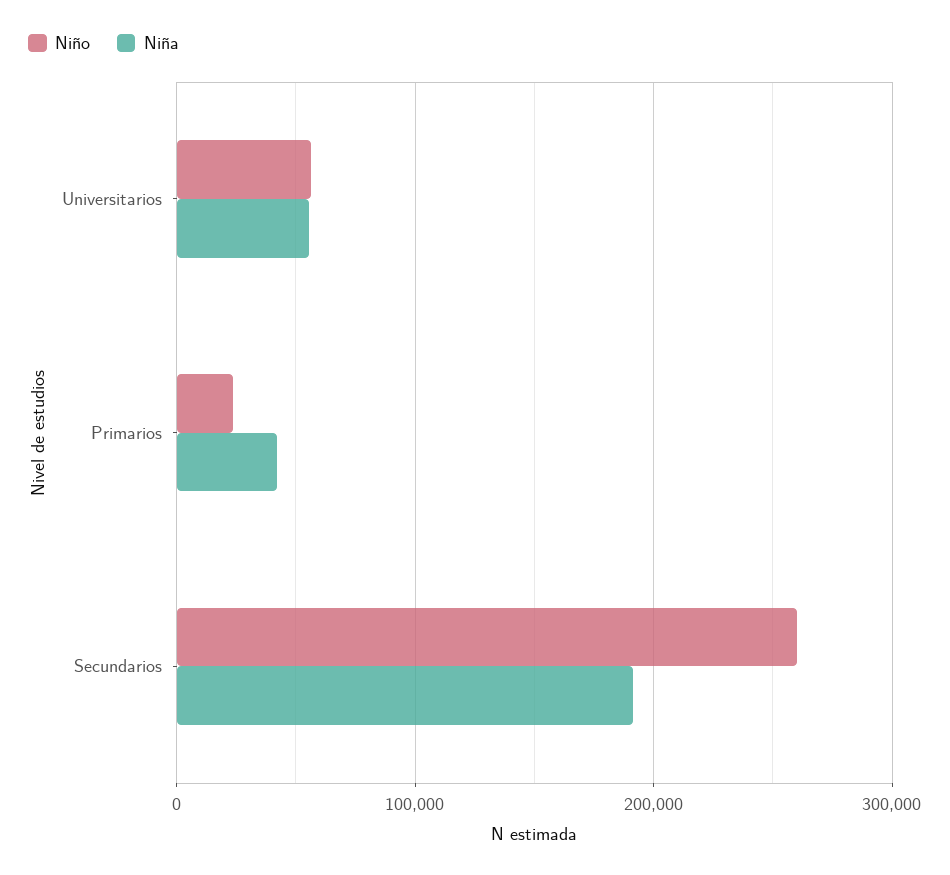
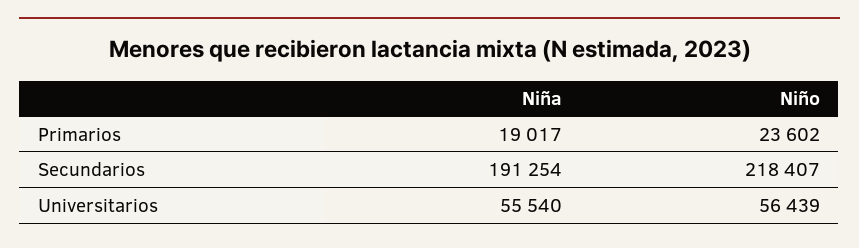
Niña, Primarios: 40000 -> 19017
Niño, Secundarios: 260000 -> 218407

